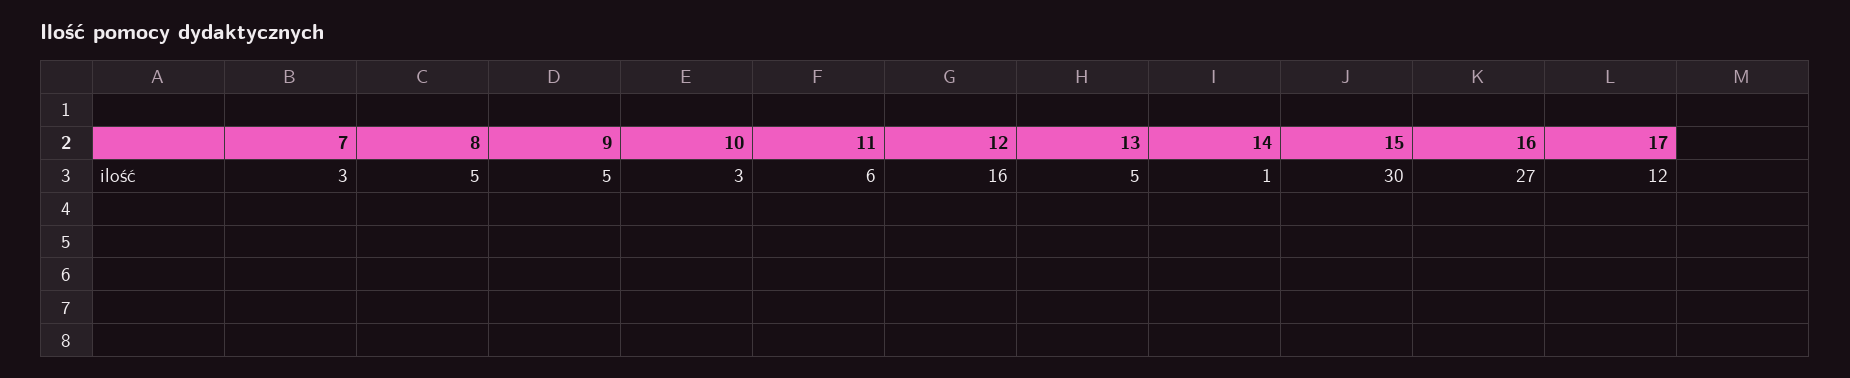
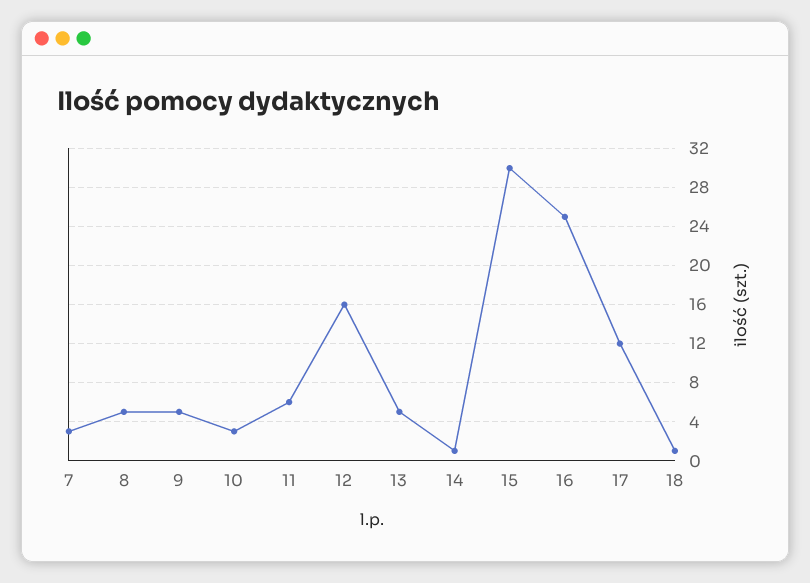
16: 27 -> 25
18: none -> 1

